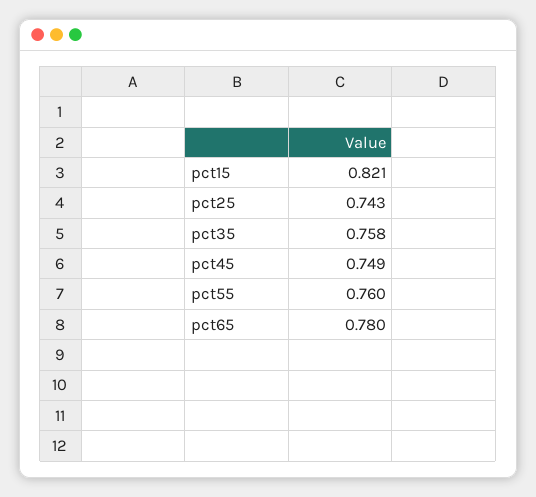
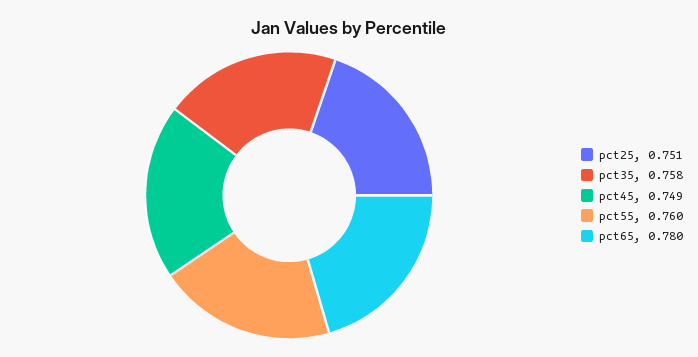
pct15: 0.821 -> none
pct25: 0.743 -> 0.751

